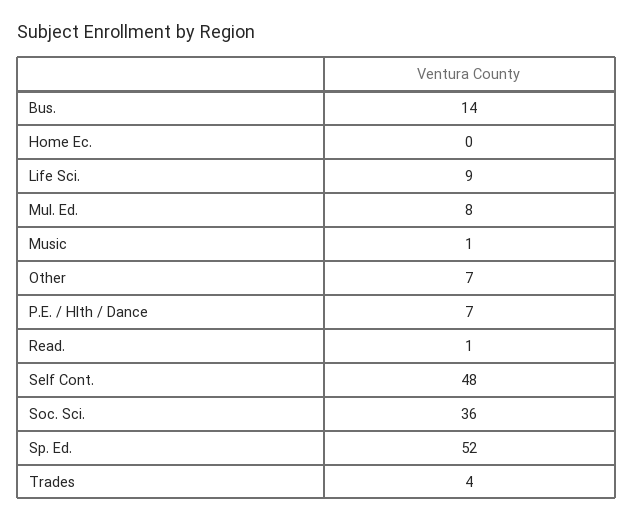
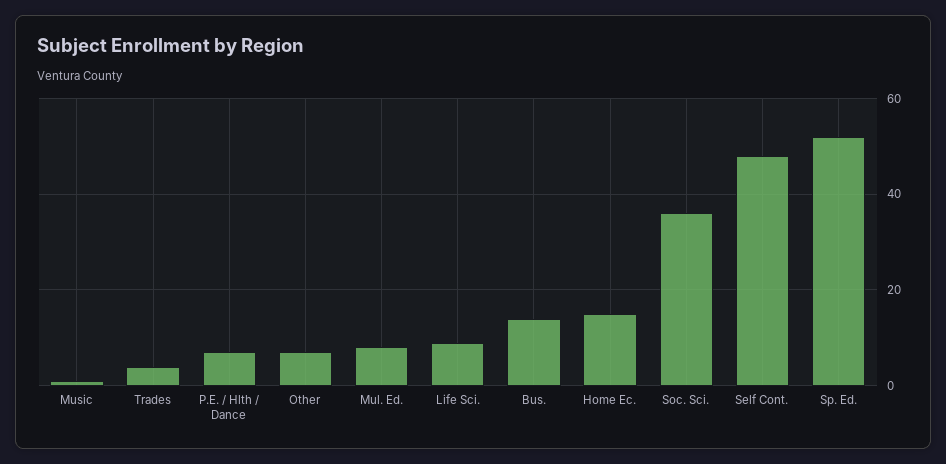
Home Ec.: 0 -> 15
Read.: 1 -> none

